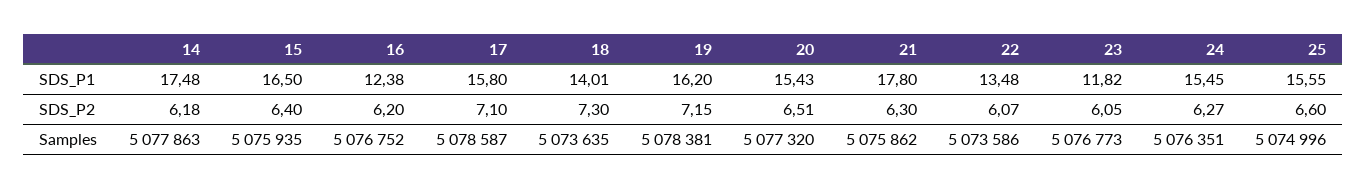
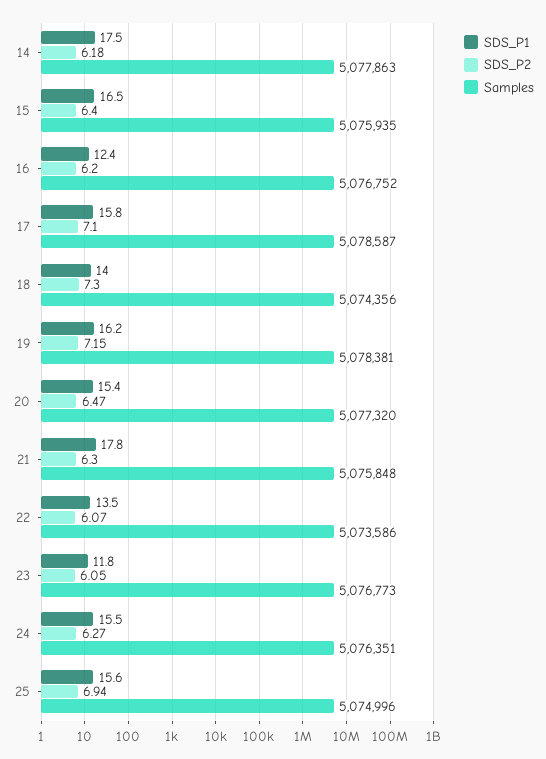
SDS_P2, 20: 6.51 -> 6.47
SDS_P2, 25: 6.6 -> 6.94
Samples, 18: 5073635 -> 5074356
Samples, 21: 5075862 -> 5075848

